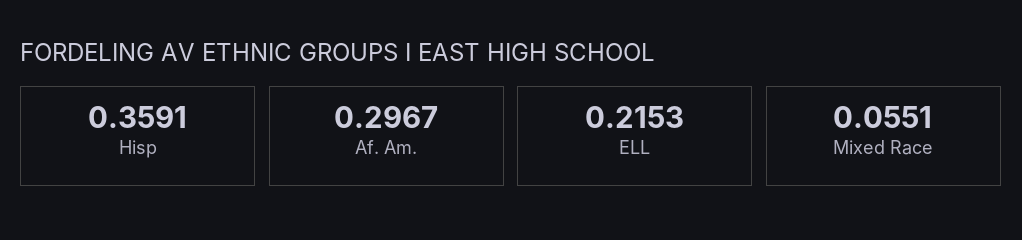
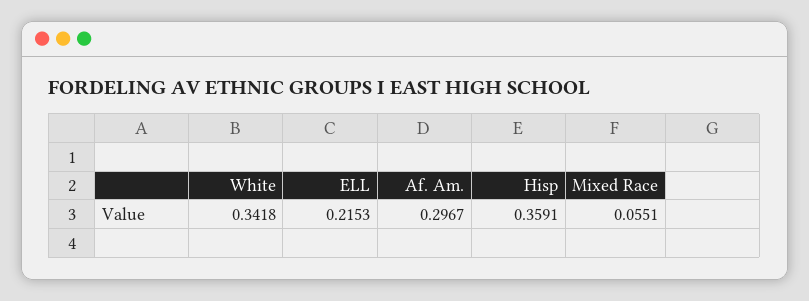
White: none -> 0.3418

